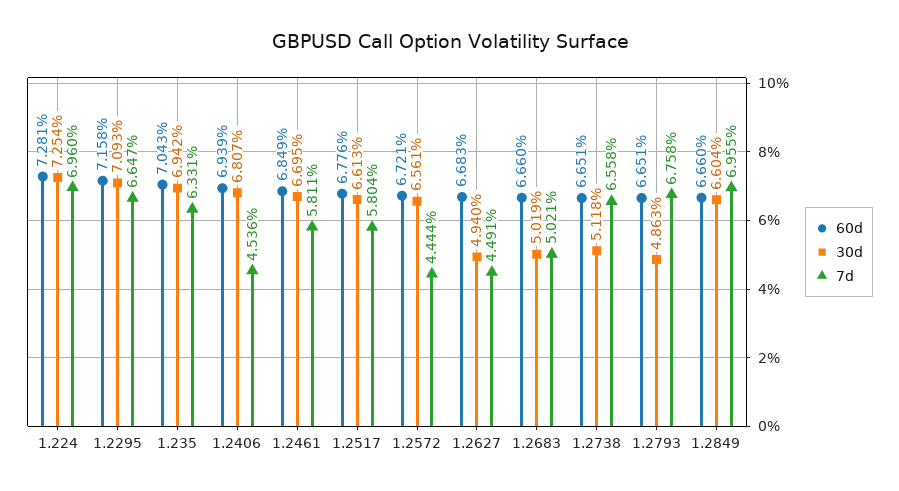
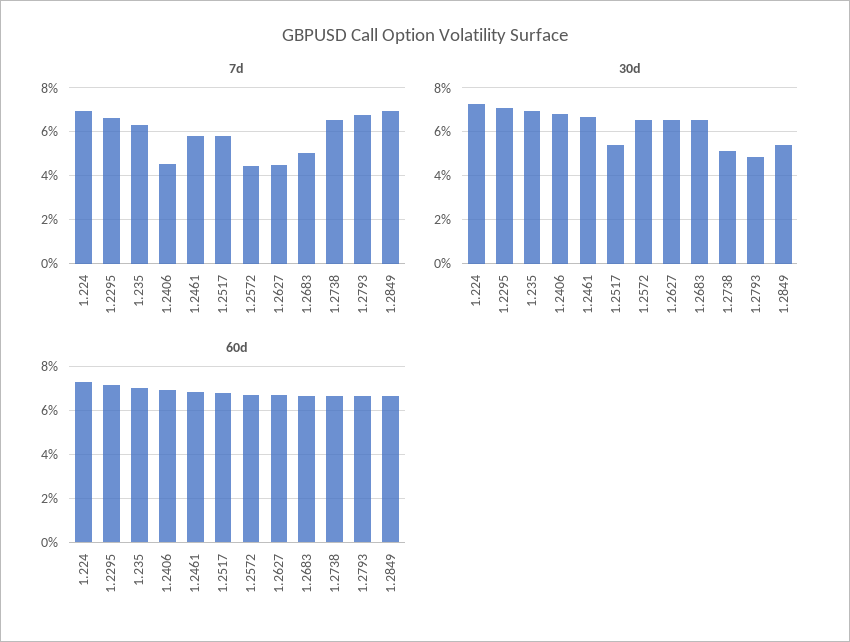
30d, 1.2517: 6.613 -> 5.5
30d, 1.2627: 4.94 -> 6.5
30d, 1.2683: 5.019 -> 6.5
30d, 1.2849: 6.604 -> 5.5

